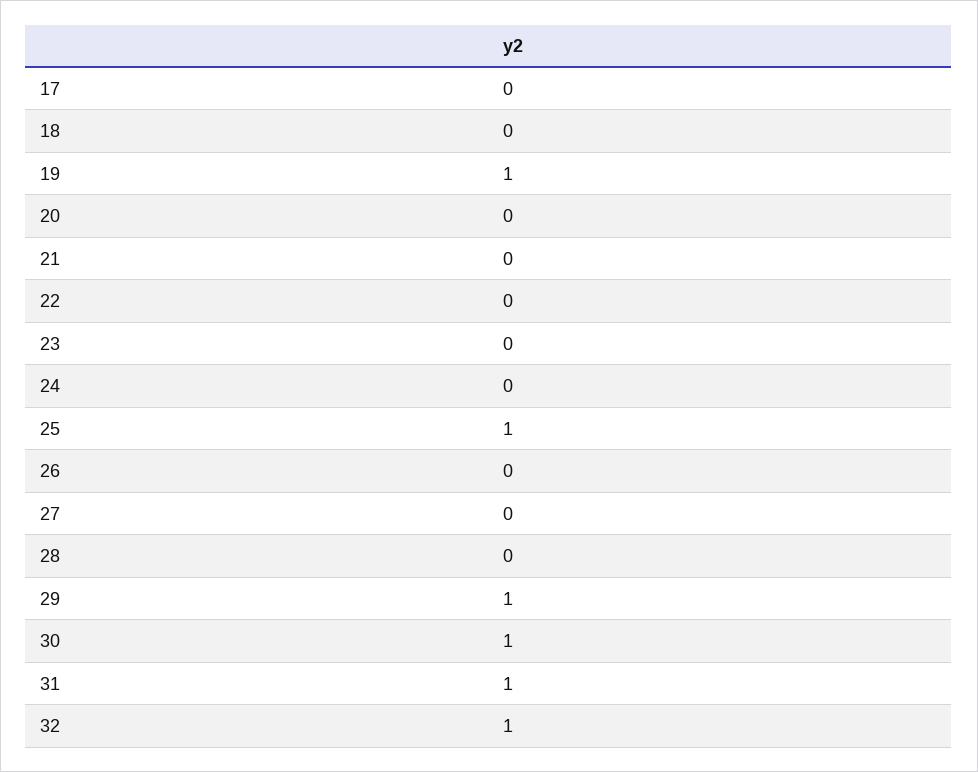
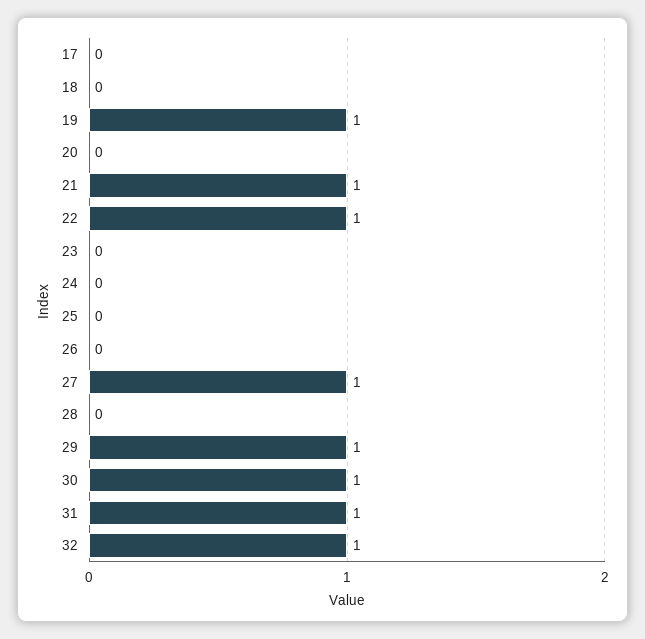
21: 0 -> 1
22: 0 -> 1
25: 1 -> 0
27: 0 -> 1

